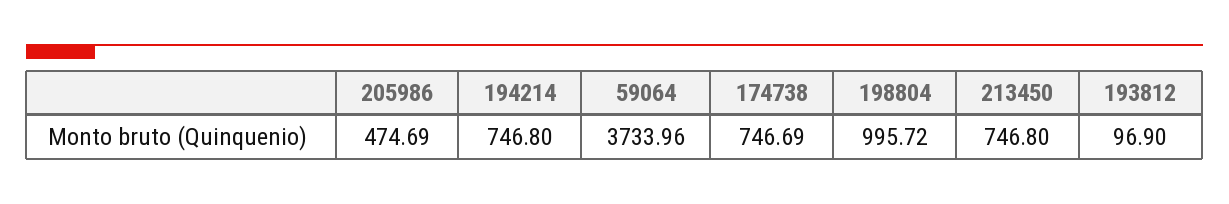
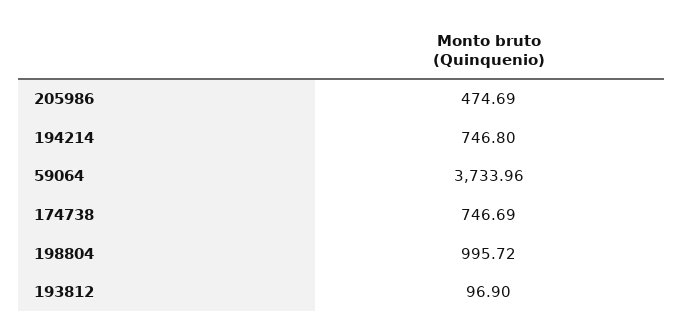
213450: 746.8 -> none

